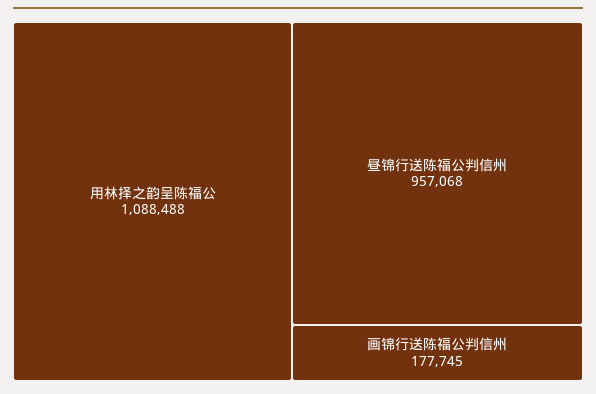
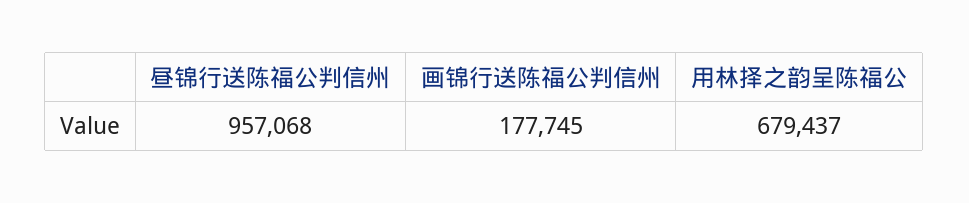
用林择之韵呈陈福公: 1088488 -> 679437

